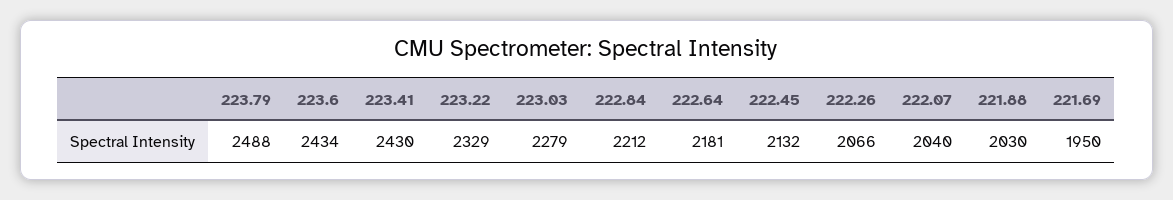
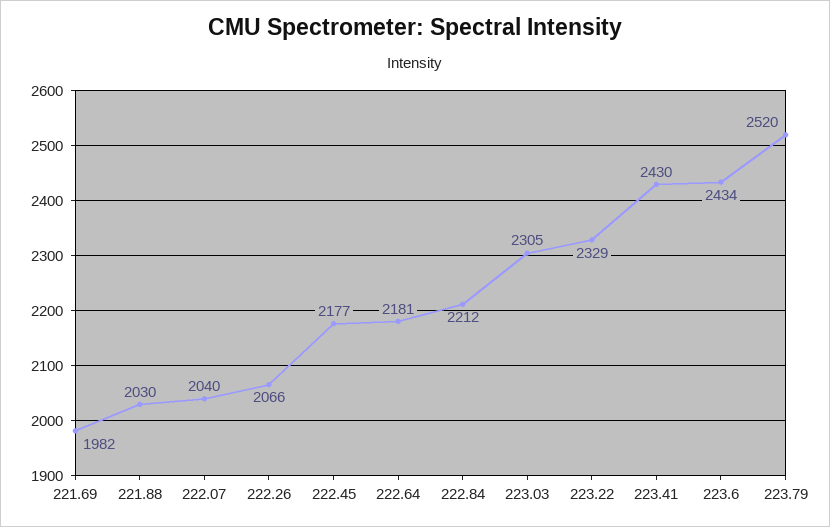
223.79: 2488 -> 2520
223.03: 2279 -> 2305
222.45: 2132 -> 2177
221.69: 1950 -> 1982

